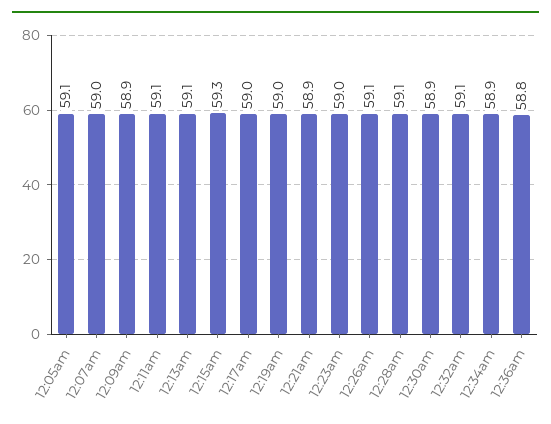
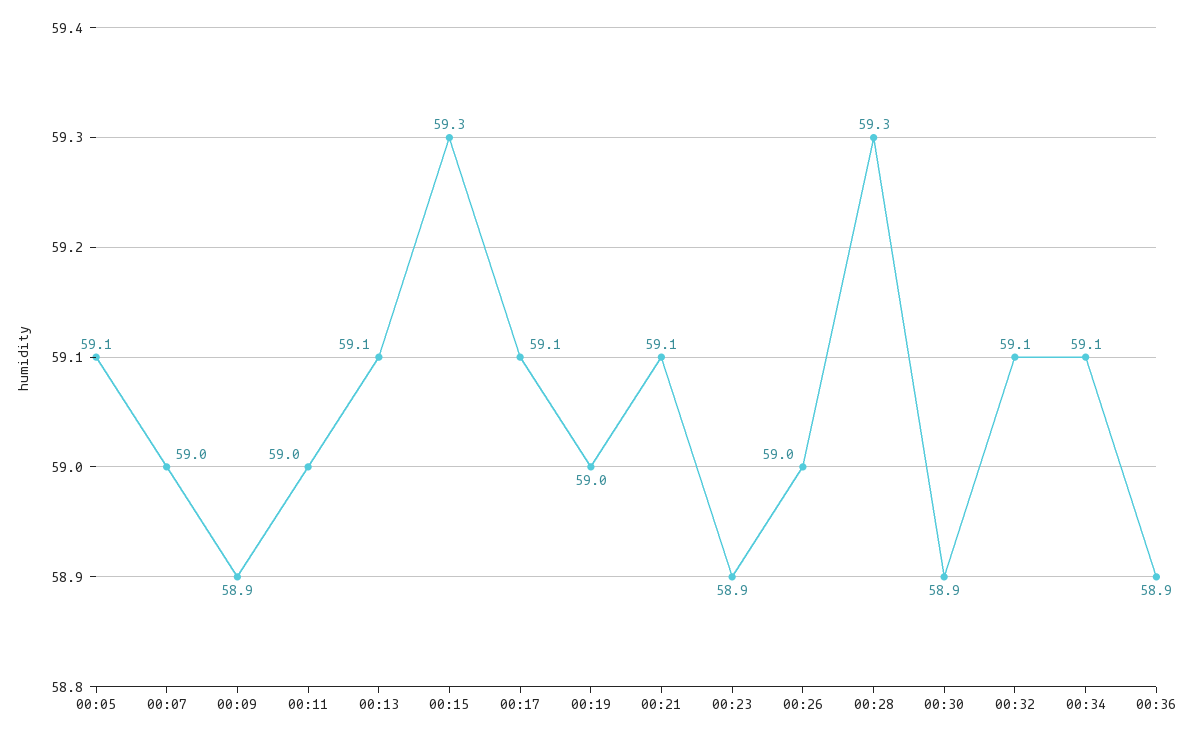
12:11am: 59.1 -> 59
12:17am: 59 -> 59.1
12:21am: 58.9 -> 59.1
12:23am: 59 -> 58.9
12:26am: 59.1 -> 59
12:28am: 59.1 -> 59.3
12:34am: 58.9 -> 59.1
12:36am: 58.8 -> 58.9

